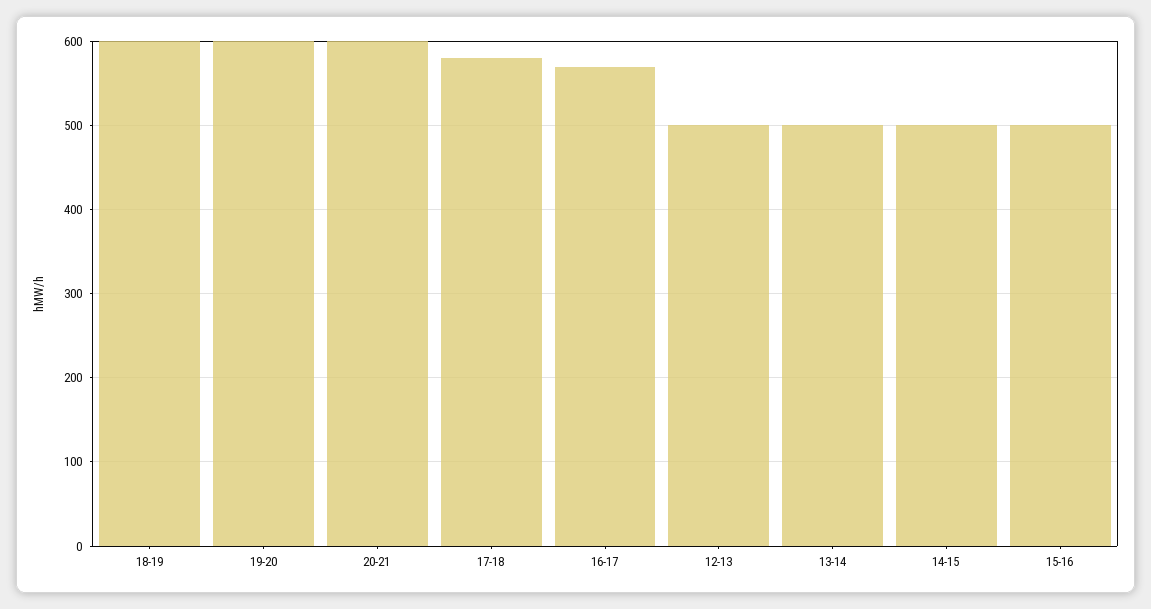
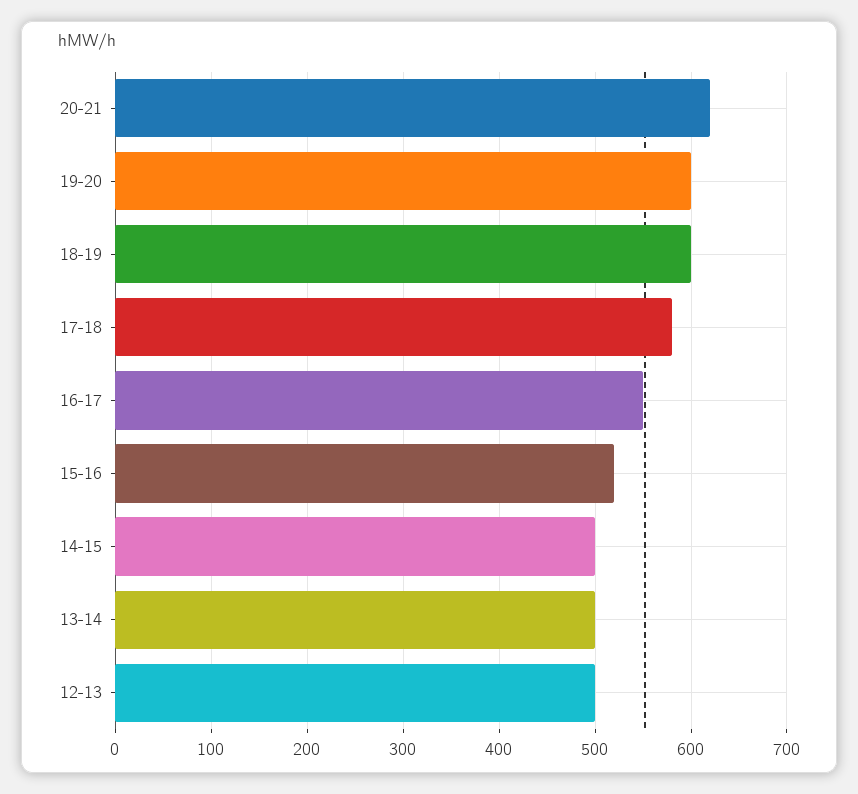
20-21: 600 -> 620
16-17: 570 -> 550
15-16: 500 -> 520

